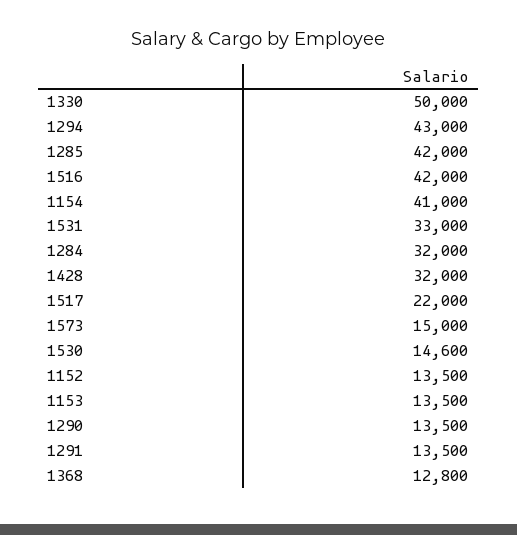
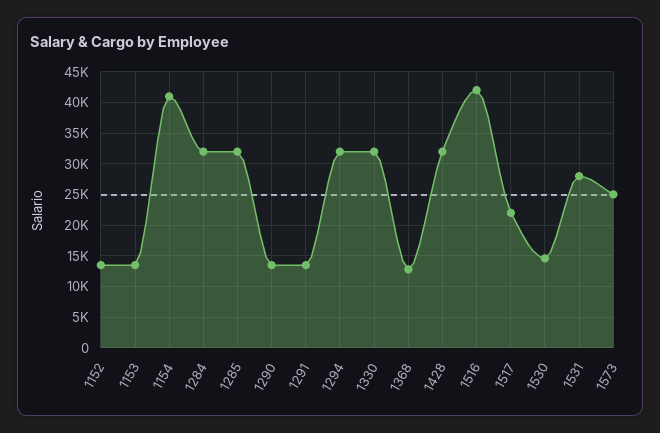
1330: 50000 -> 32000
1294: 43000 -> 32000
1285: 42000 -> 32000
1531: 33000 -> 28000
1573: 15000 -> 25000

